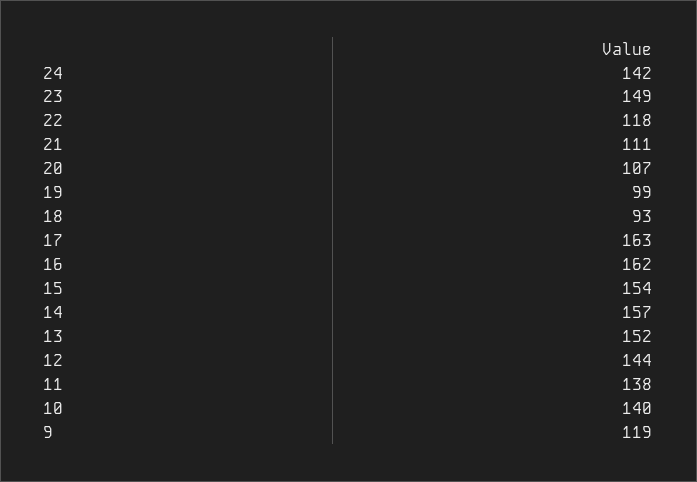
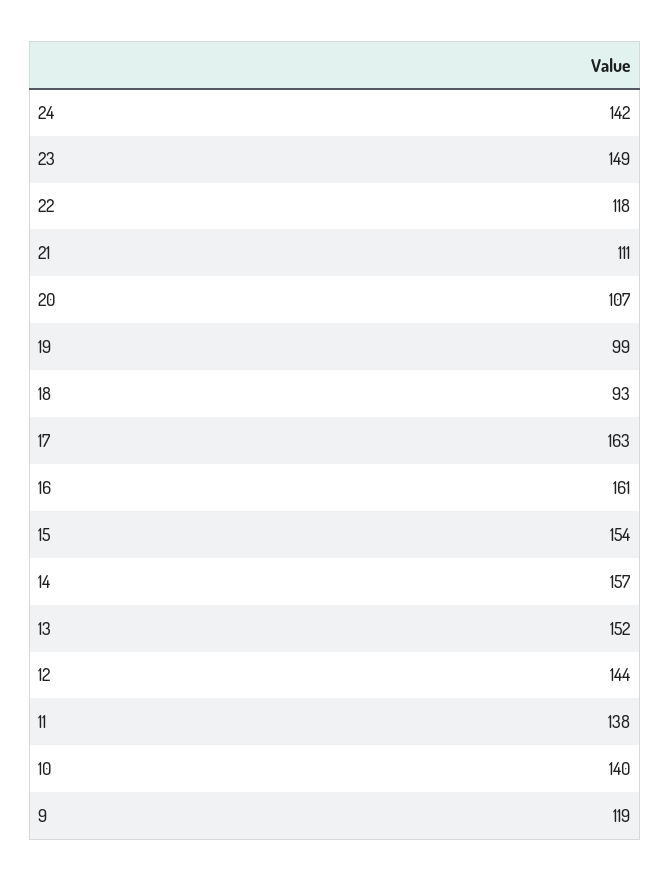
16: 162 -> 161

